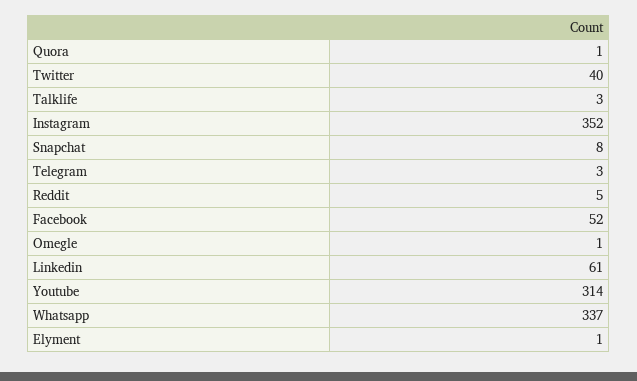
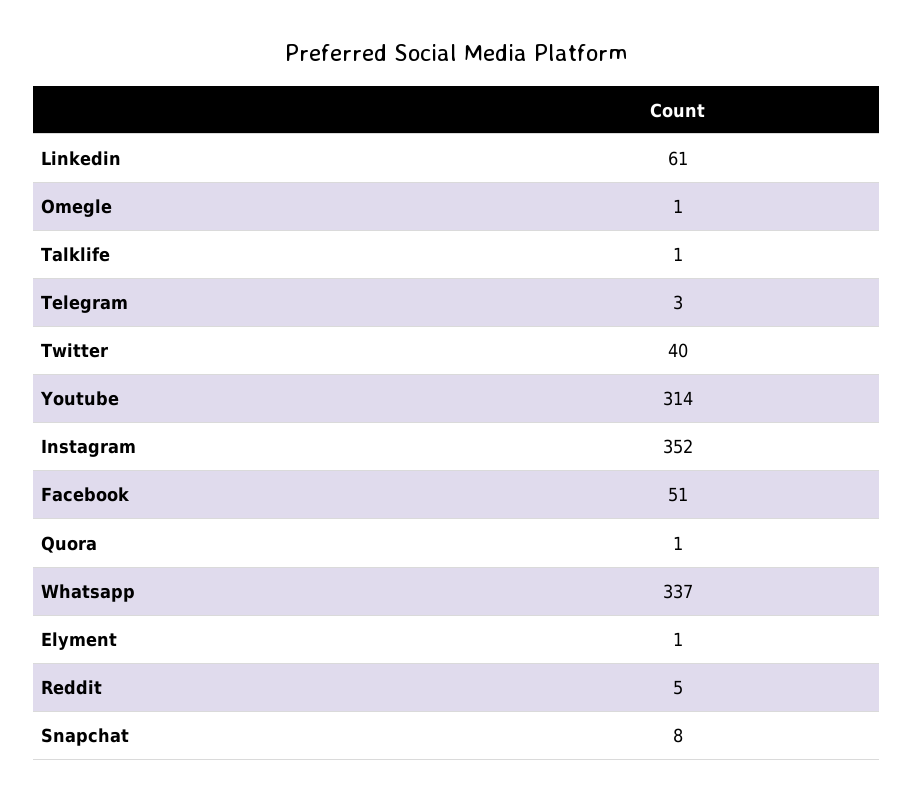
Talklife: 3 -> 1
Facebook: 52 -> 51

